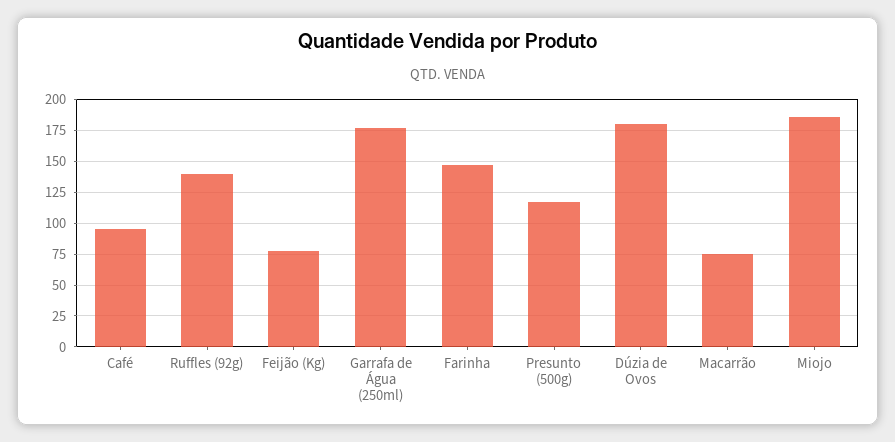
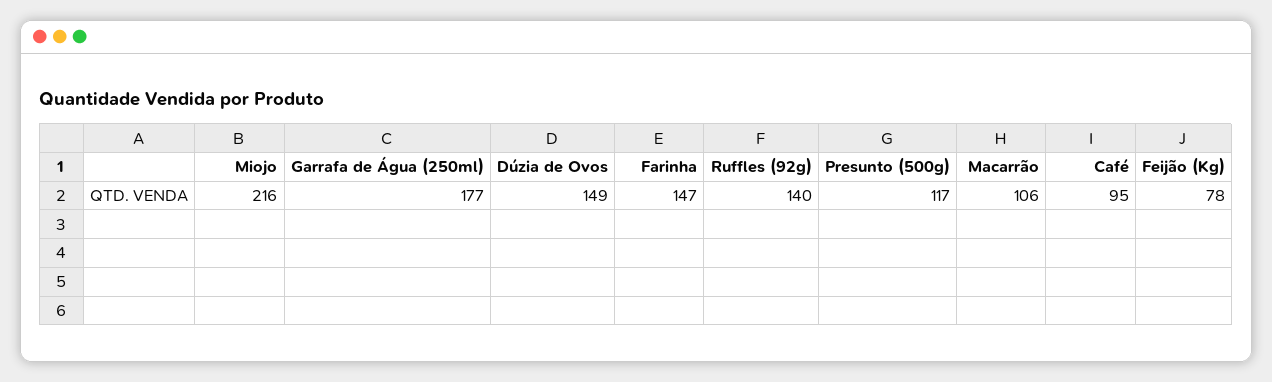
Dúzia de Ovos: 180 -> 149
Macarrão: 75 -> 106
Miojo: 185 -> 216

